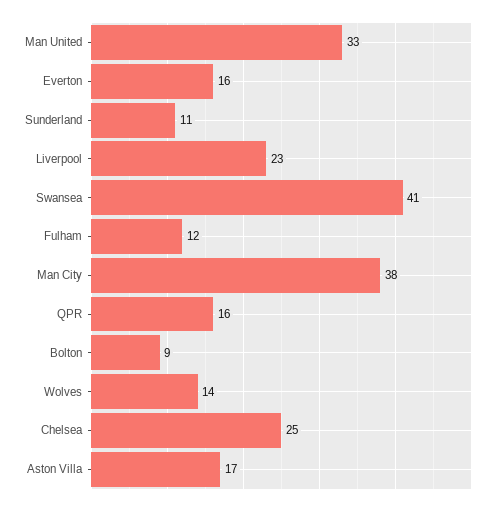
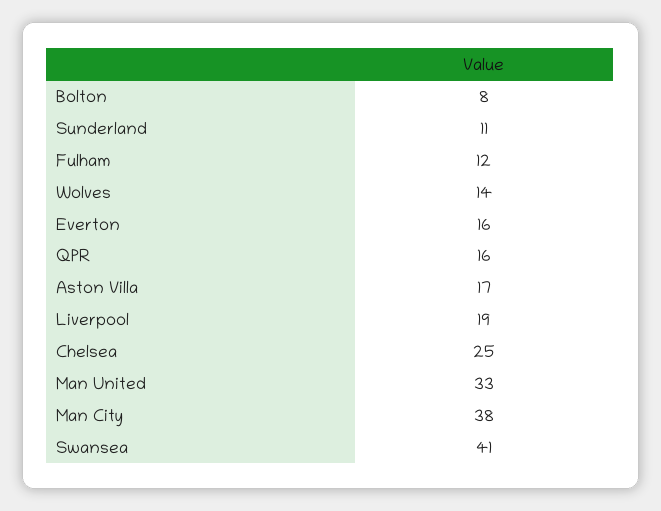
Liverpool: 23 -> 19
Bolton: 9 -> 8

